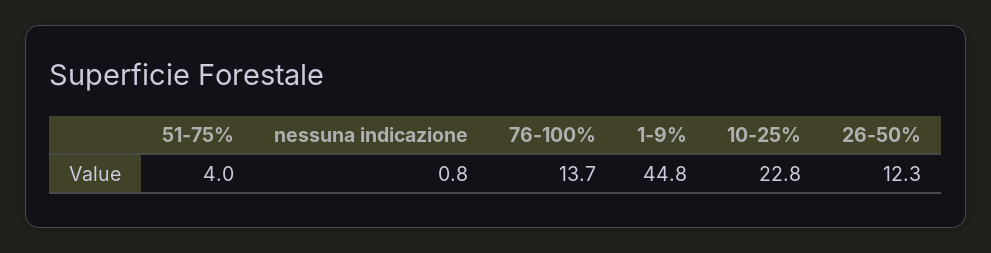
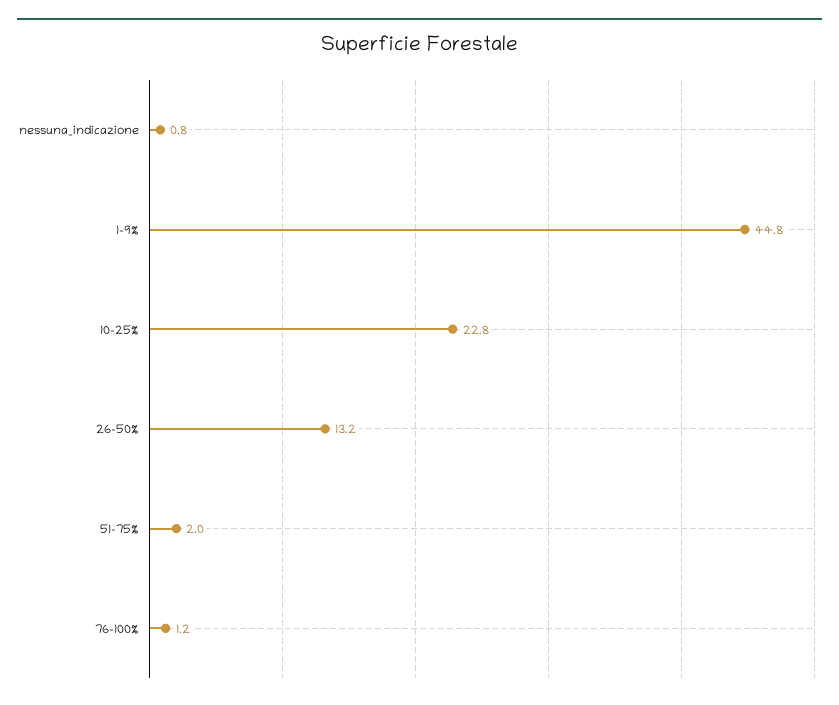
51-75%: 4 -> 2
76-100%: 13.7 -> 1.2
26-50%: 12.3 -> 13.2

